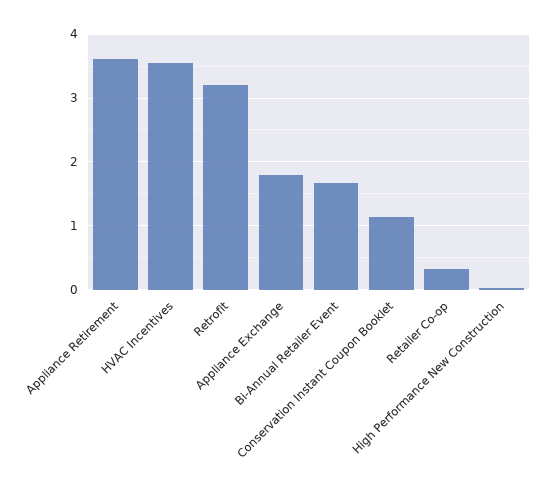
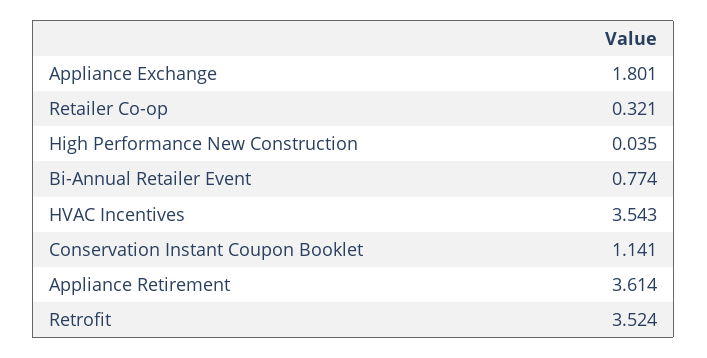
Retrofit: 3.2 -> 3.524
Bi-Annual Retailer Event: 1.7 -> 0.774

